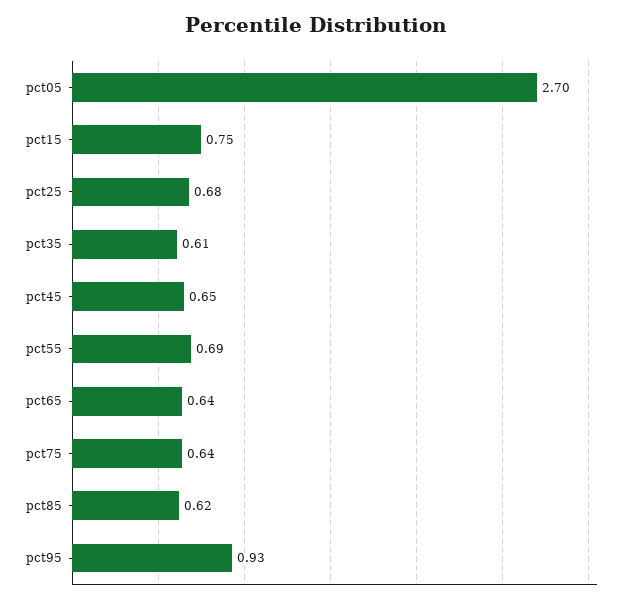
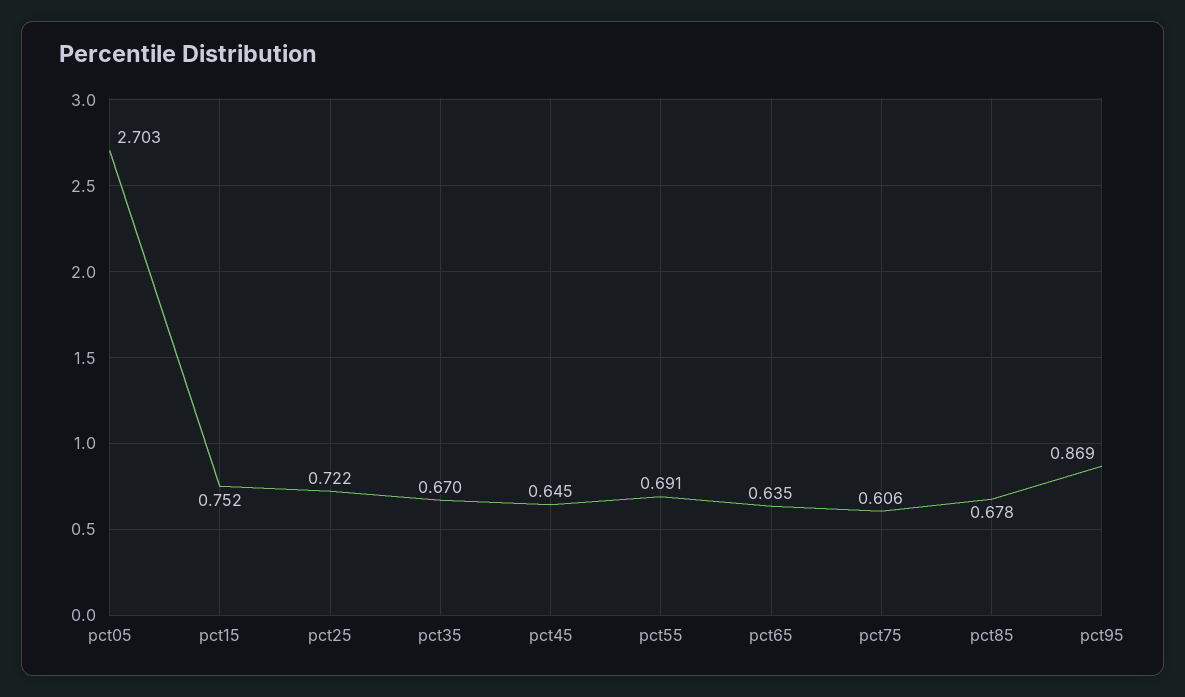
pct25: 0.68 -> 0.722
pct35: 0.61 -> 0.67
pct75: 0.64 -> 0.606
pct85: 0.62 -> 0.678
pct95: 0.93 -> 0.869

